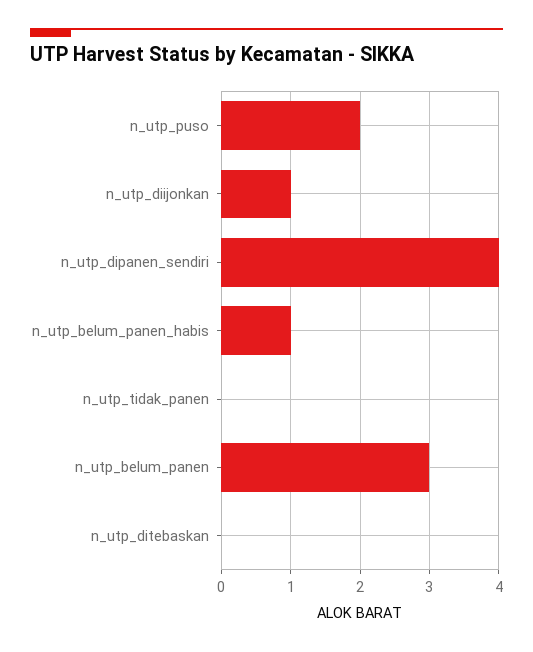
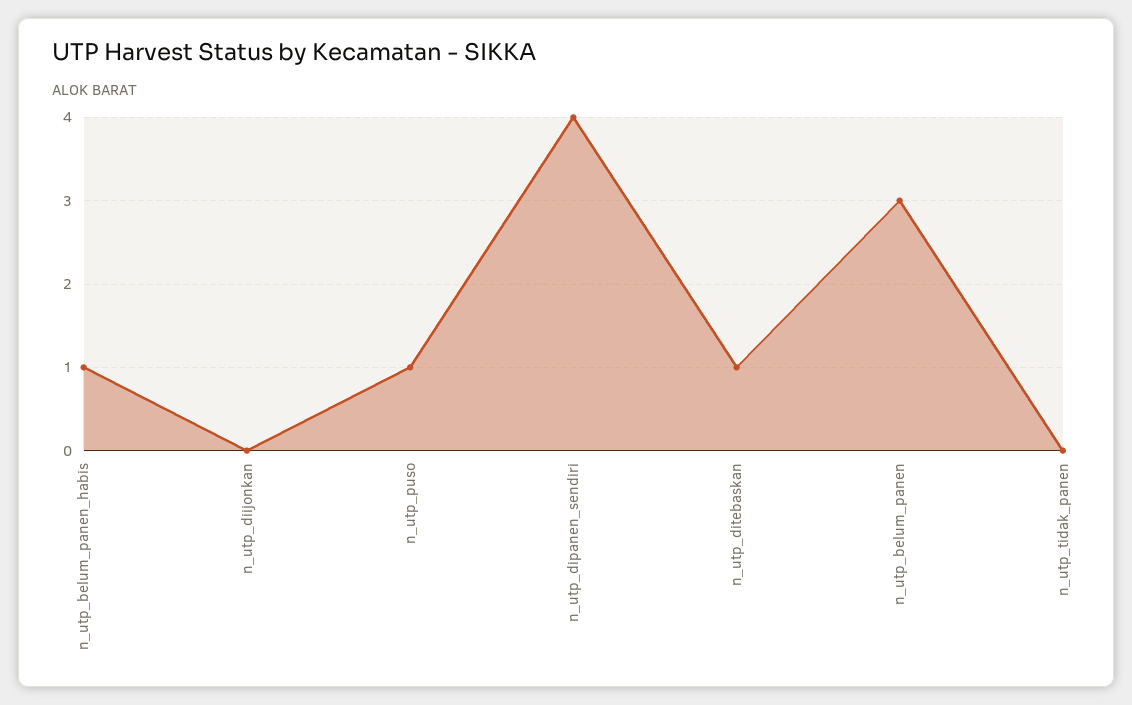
n_utp_puso: 2 -> 1
n_utp_diijonkan: 1 -> 0
n_utp_ditebaskan: 0 -> 1

